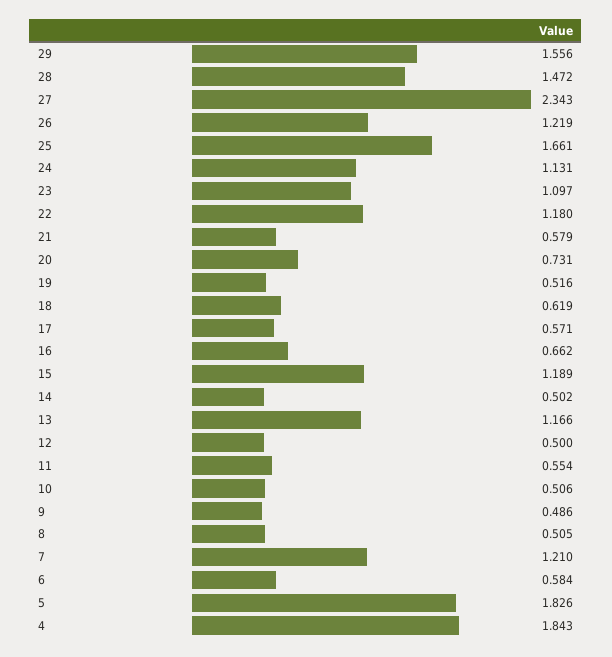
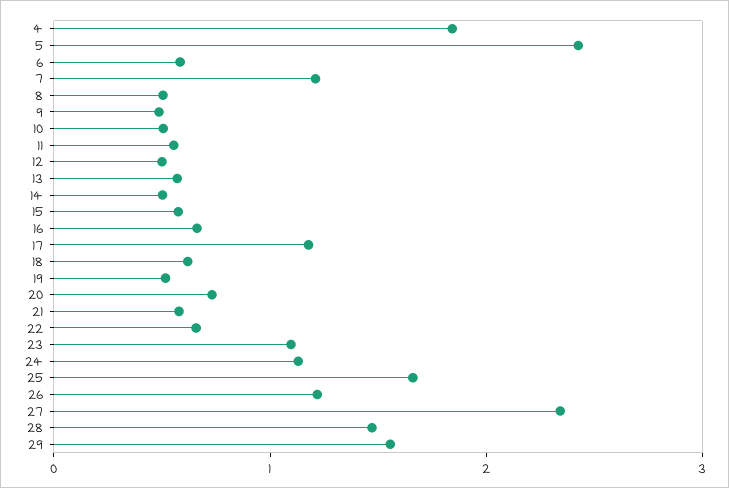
22: 1.18 -> 0.6
17: 0.571 -> 1.2
15: 1.189 -> 0.6
13: 1.166 -> 0.6
5: 1.826 -> 2.4

